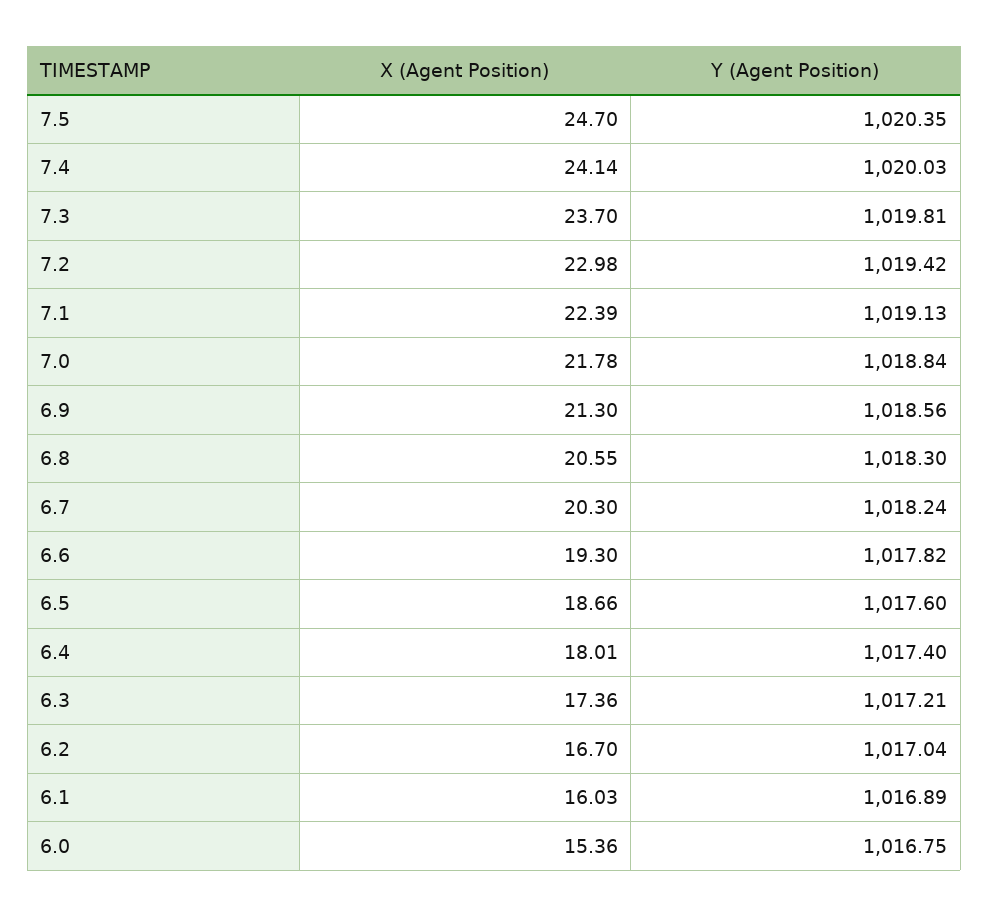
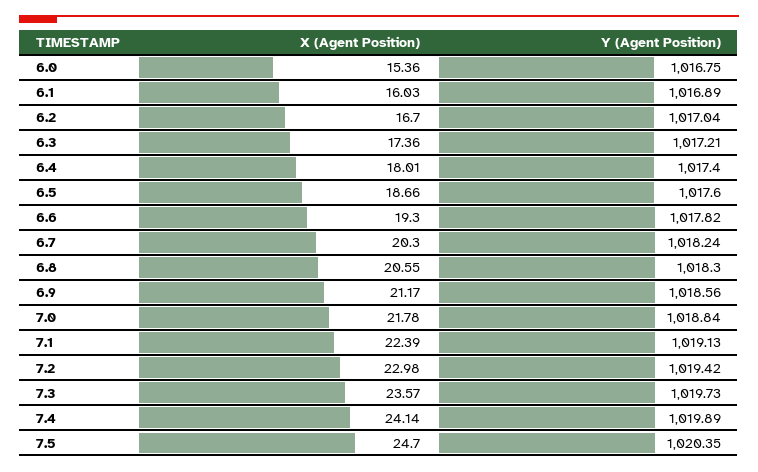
Y (Agent Position), 7.4: 1020.03 -> 1019.89
X (Agent Position), 7.3: 23.7 -> 23.57
Y (Agent Position), 7.3: 1019.81 -> 1019.73
X (Agent Position), 6.9: 21.3 -> 21.17

